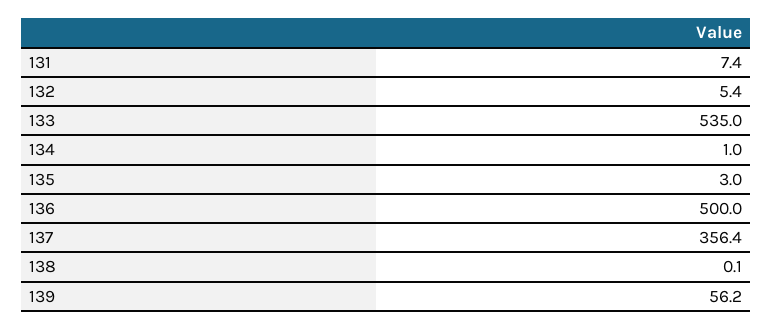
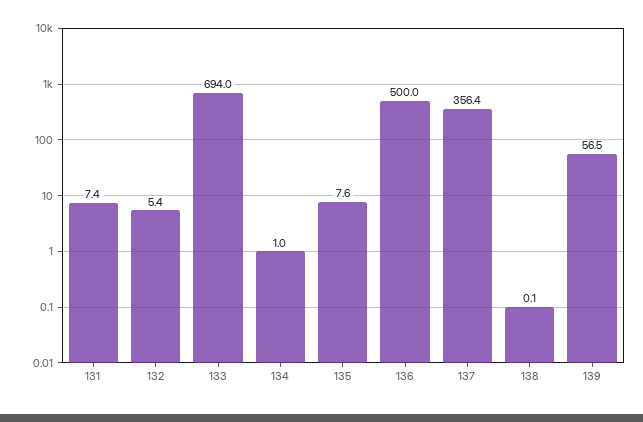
133: 535 -> 694
135: 3 -> 7.6
139: 56.2 -> 56.5

